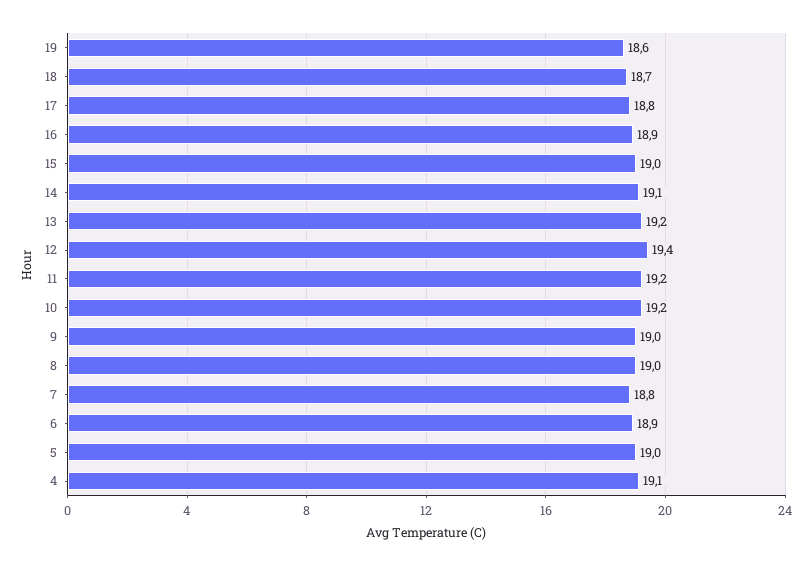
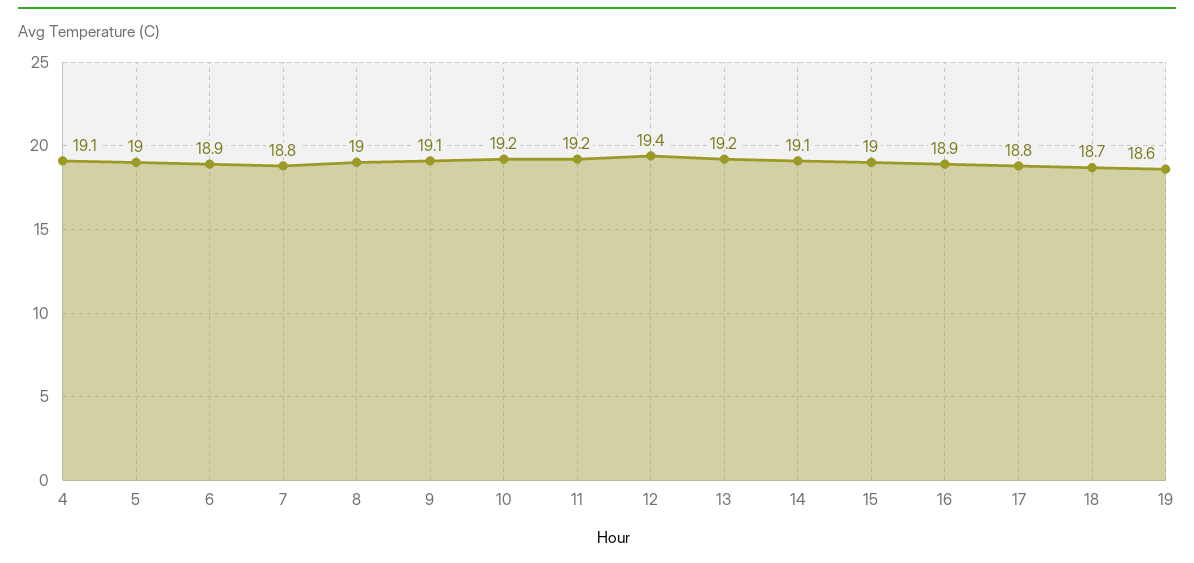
9: 19 -> 19.1

